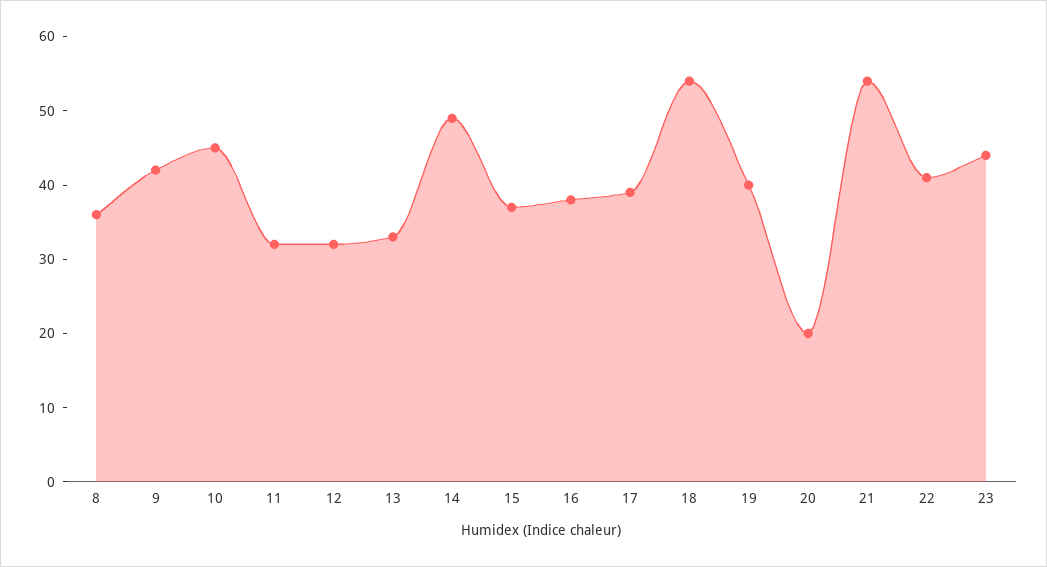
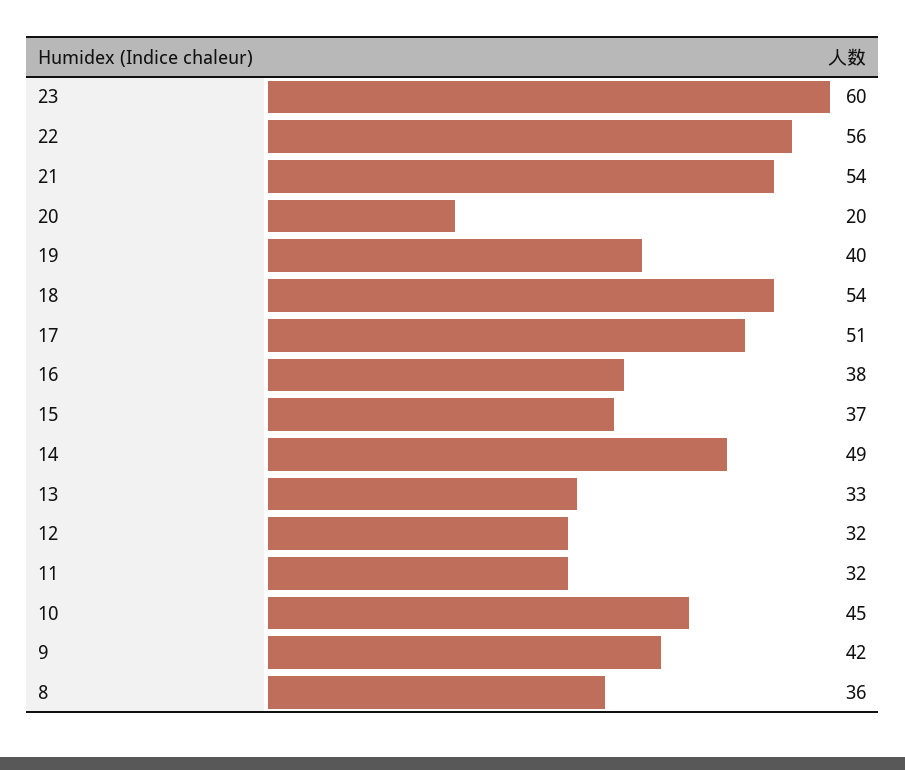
17: 40 -> 51
22: 40 -> 56
23: 45 -> 60

